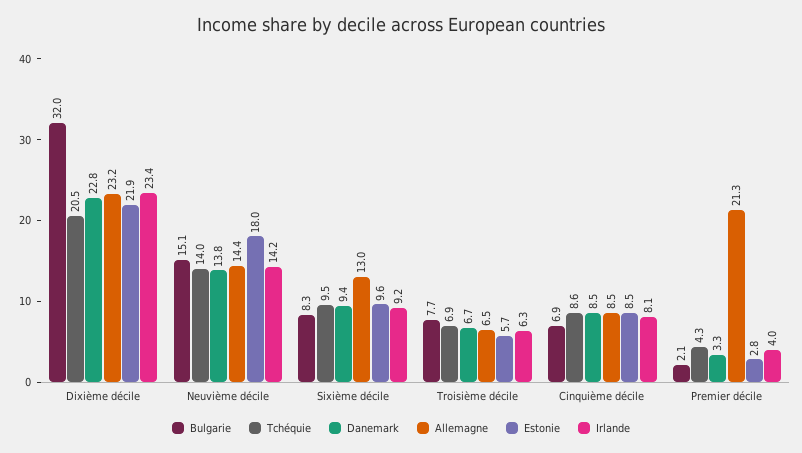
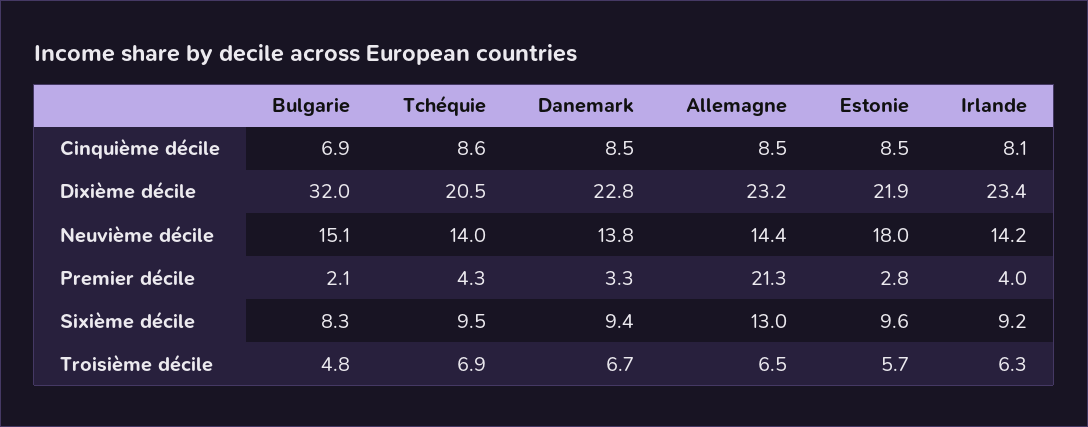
Bulgarie, Troisième décile: 7.7 -> 4.8

